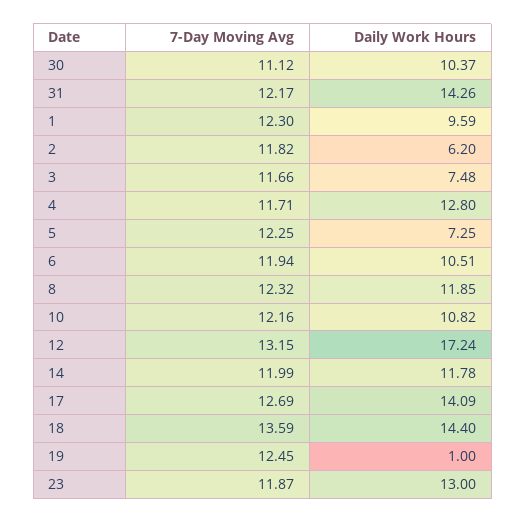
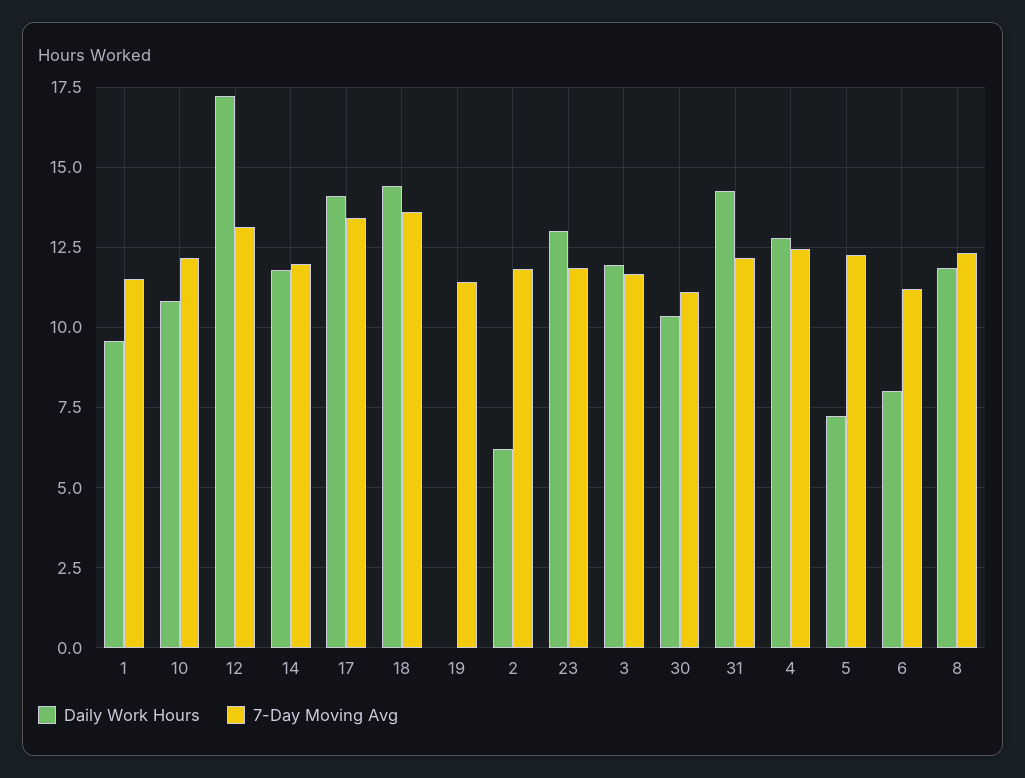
7-Day Moving Avg, 1: 12.3 -> 11.5
Daily Work Hours, 3: 7.48 -> 12
7-Day Moving Avg, 4: 11.71 -> 12.5
7-Day Moving Avg, 6: 11.94 -> 11.25
Daily Work Hours, 6: 10.51 -> 8
7-Day Moving Avg, 17: 12.69 -> 13.5
7-Day Moving Avg, 19: 12.45 -> 11.5
Daily Work Hours, 19: 1 -> 0

